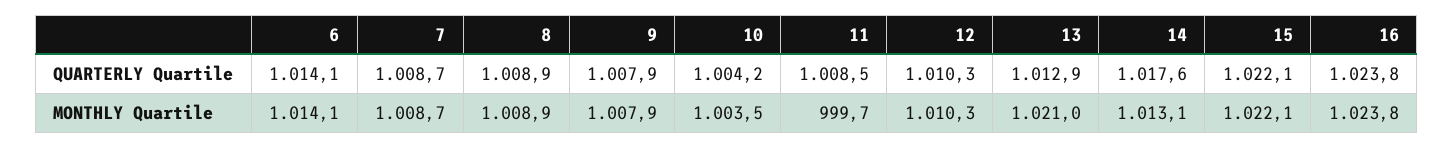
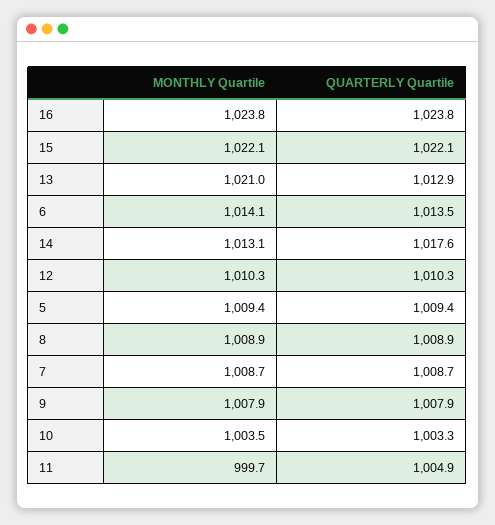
6, QUARTERLY Quartile: 1014.1 -> 1013.5
10, QUARTERLY Quartile: 1004.2 -> 1003.3
11, QUARTERLY Quartile: 1008.5 -> 1004.9
5, MONTHLY Quartile: none -> 1009.4
5, QUARTERLY Quartile: none -> 1009.4

